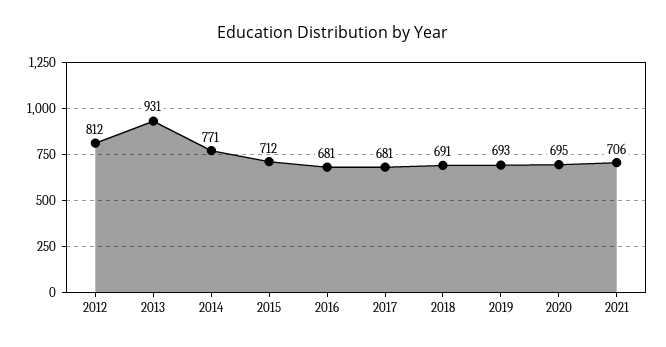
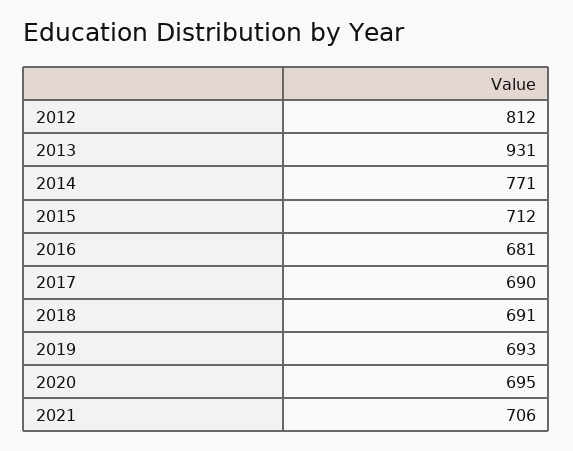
2017: 681 -> 690

